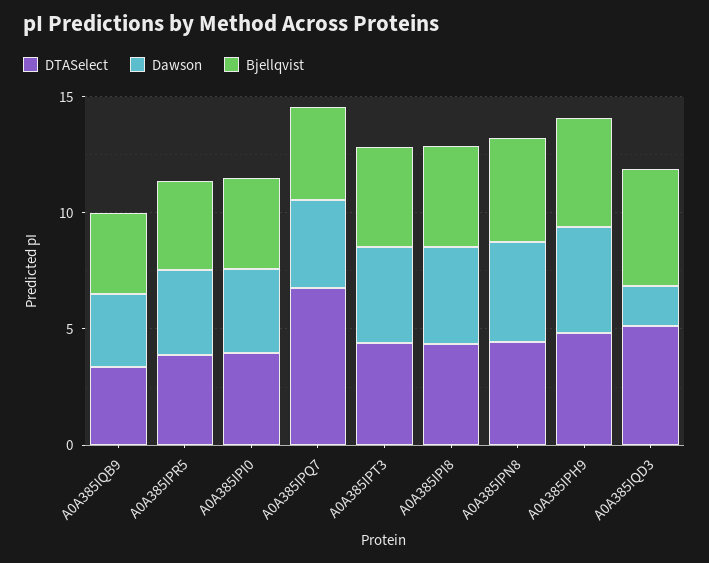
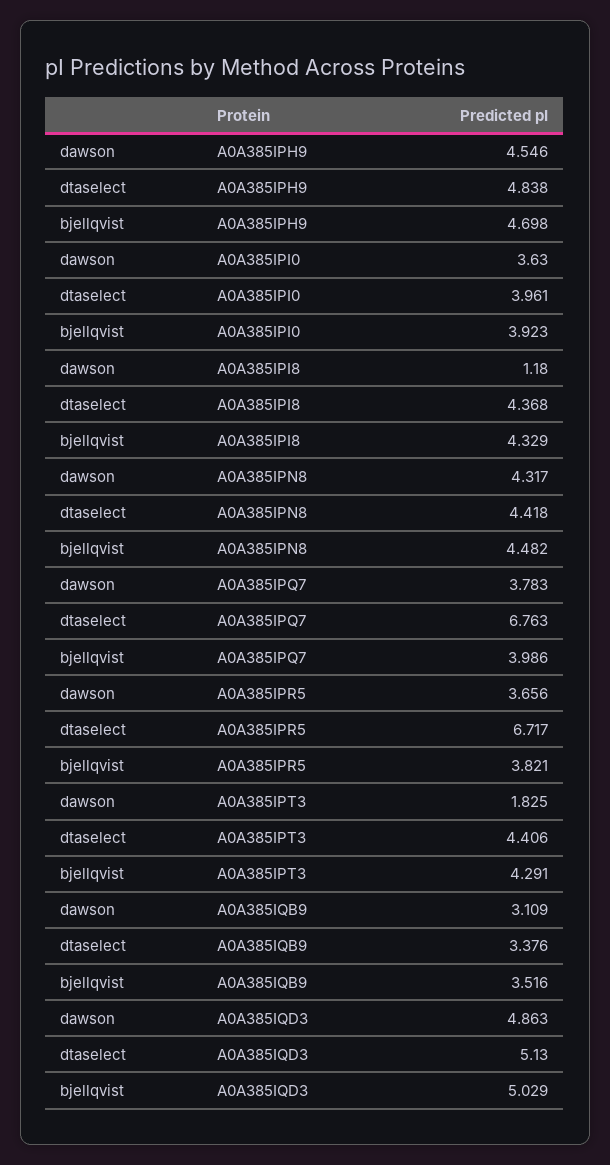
DTASelect, A0A385IPR5: 4 -> 6.717
Dawson, A0A385IPT3: 4 -> 1.825
Dawson, A0A385IPI8: 4 -> 1.18
Dawson, A0A385IQD3: 2 -> 4.863

